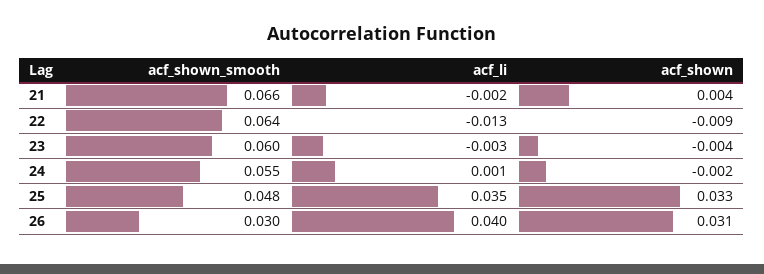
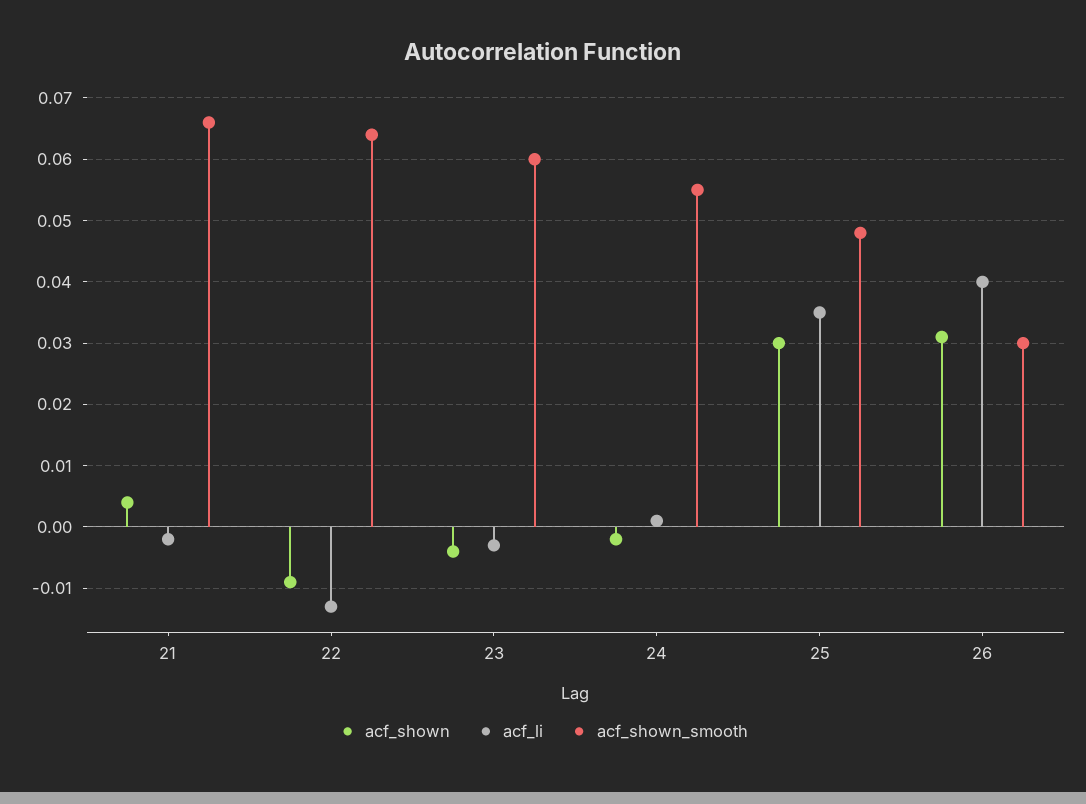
acf_shown, 25: 0.033 -> 0.03

